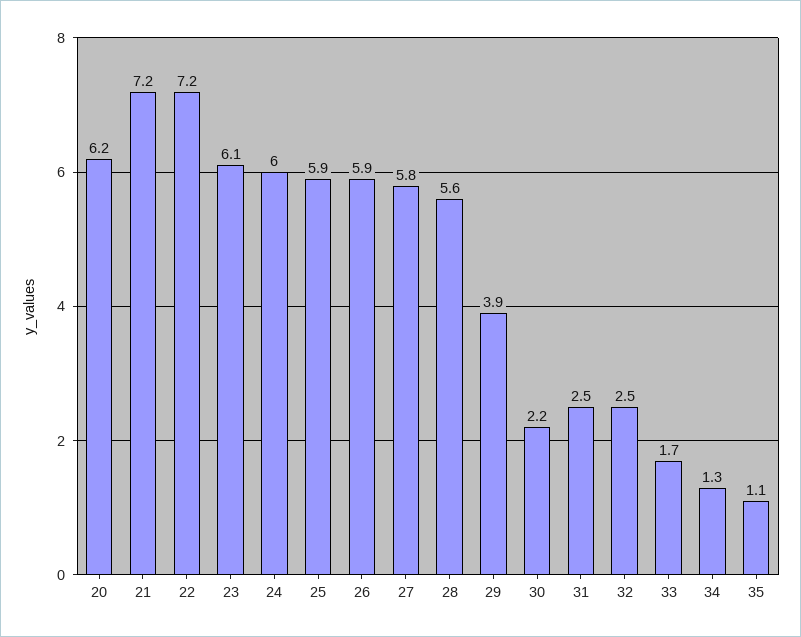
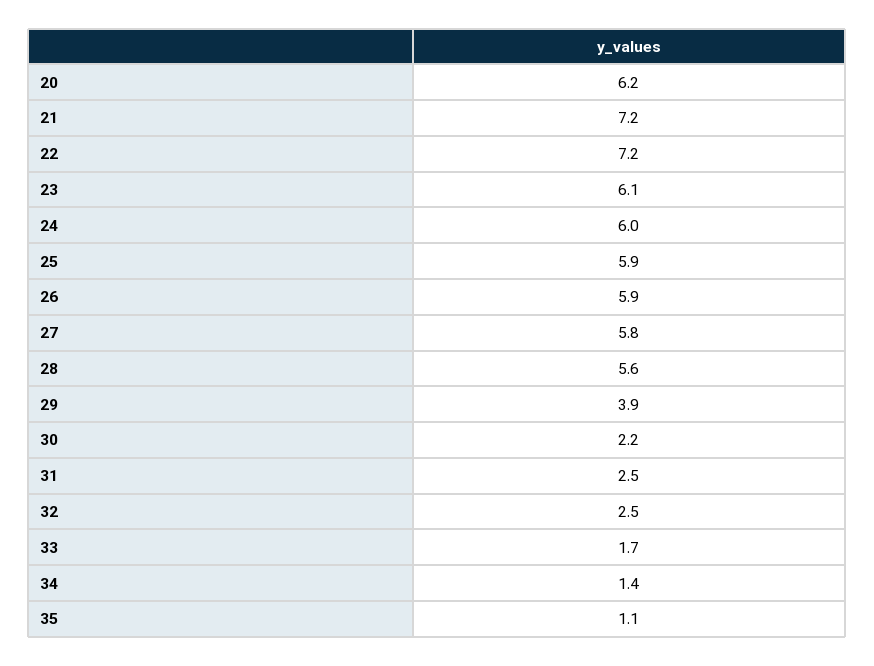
34: 1.3 -> 1.4

